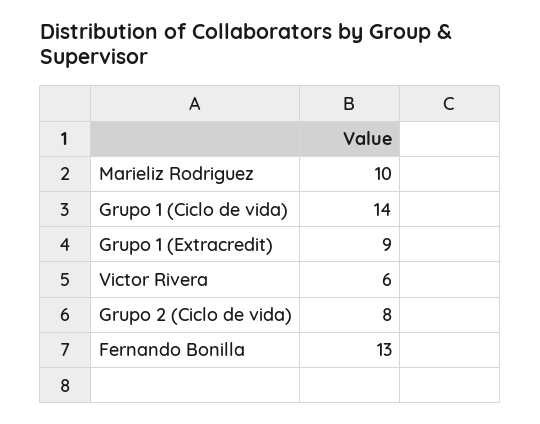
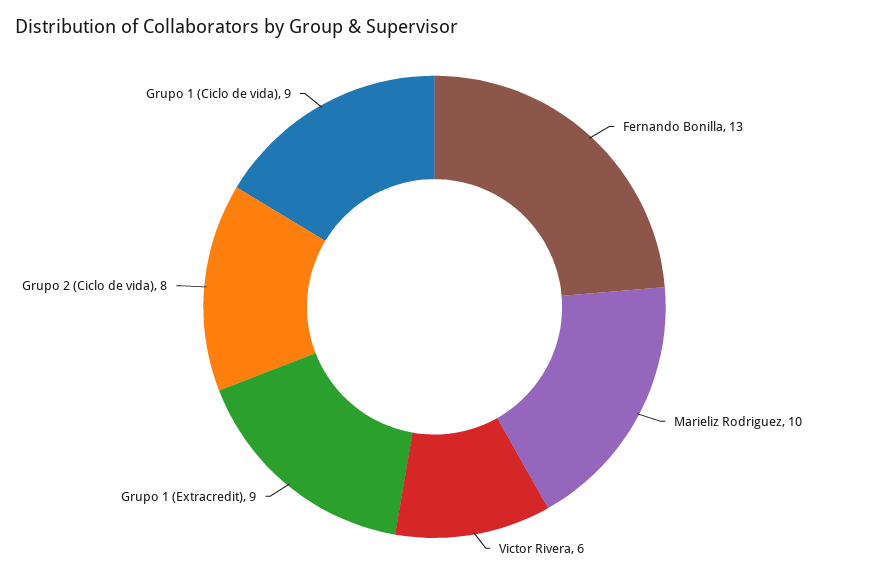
Grupo 1 (Ciclo de vida): 14 -> 9

